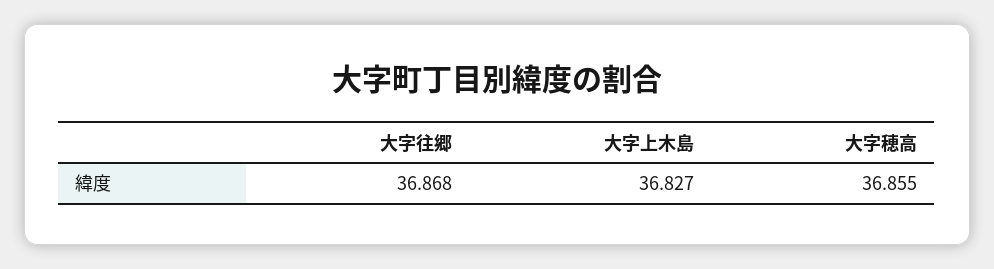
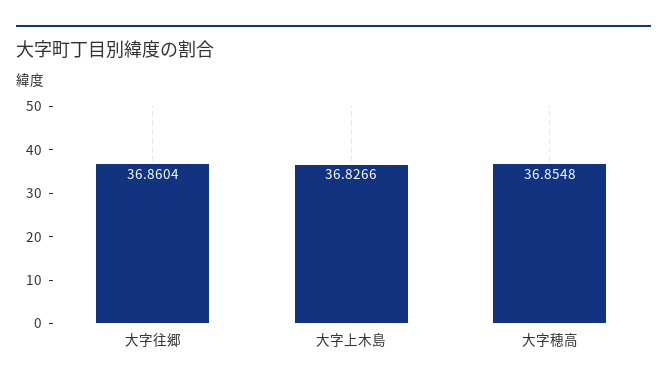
大字往郷: 36.868 -> 36.8604

